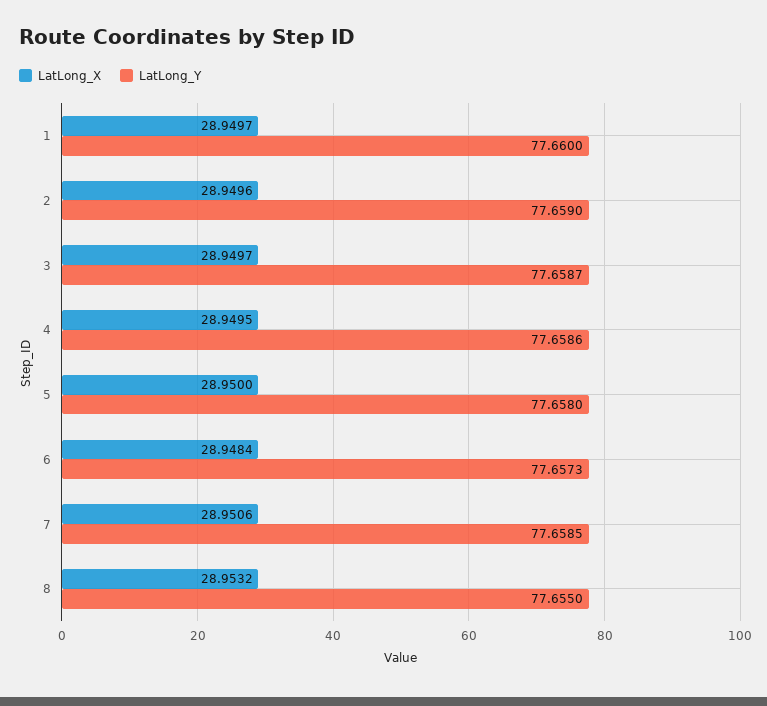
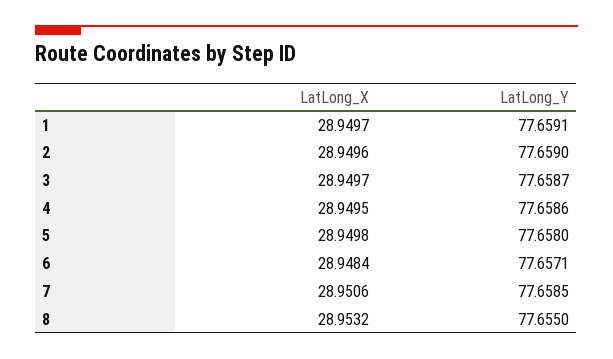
LatLong_Y, 1: 77.66 -> 77.6591
LatLong_X, 5: 28.95 -> 28.9498
LatLong_Y, 6: 77.6573 -> 77.6571

